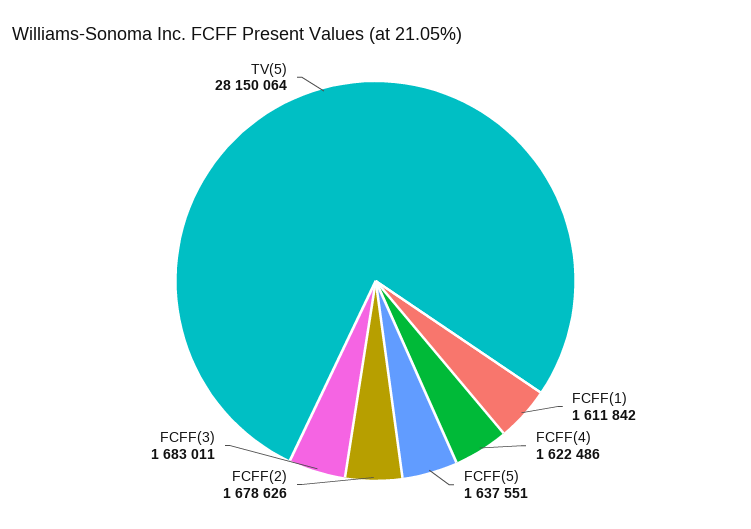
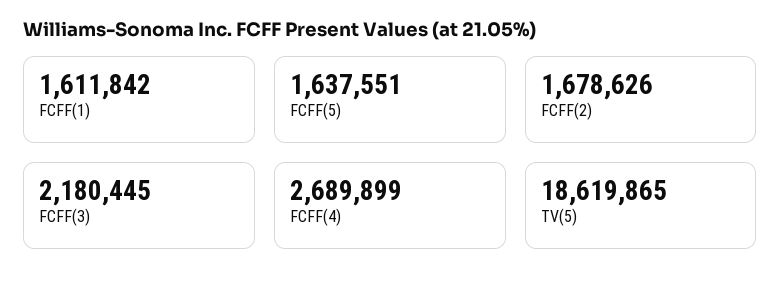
FCFF(4): 1622486 -> 2689899
FCFF(3): 1683011 -> 2180445
TV(5): 28150064 -> 18619865

